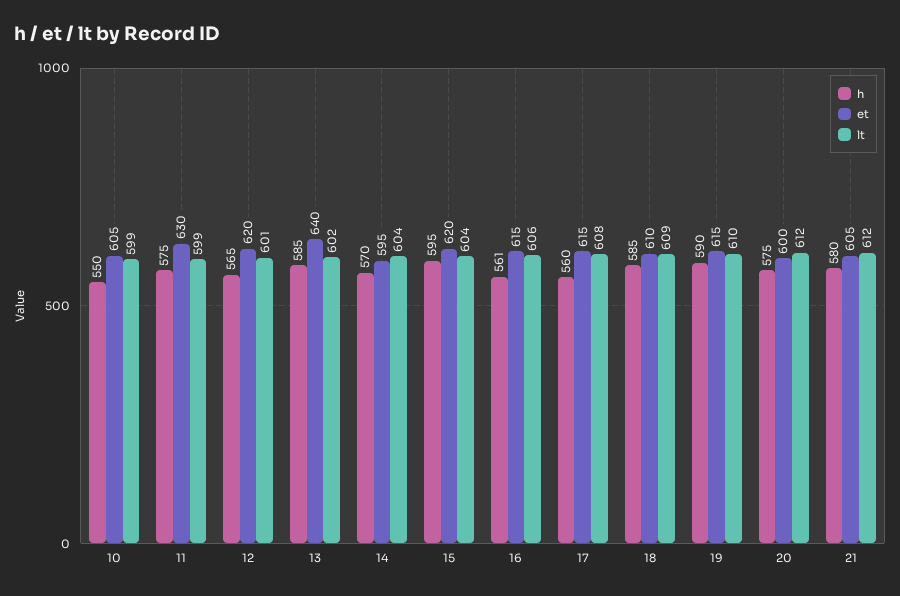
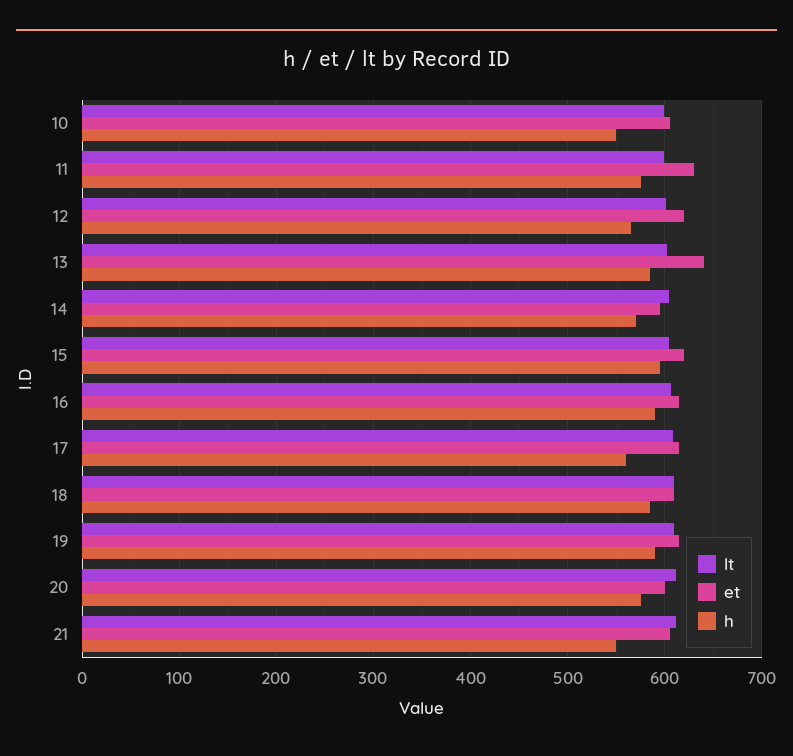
h, 16: 561 -> 590
h, 21: 580 -> 550

